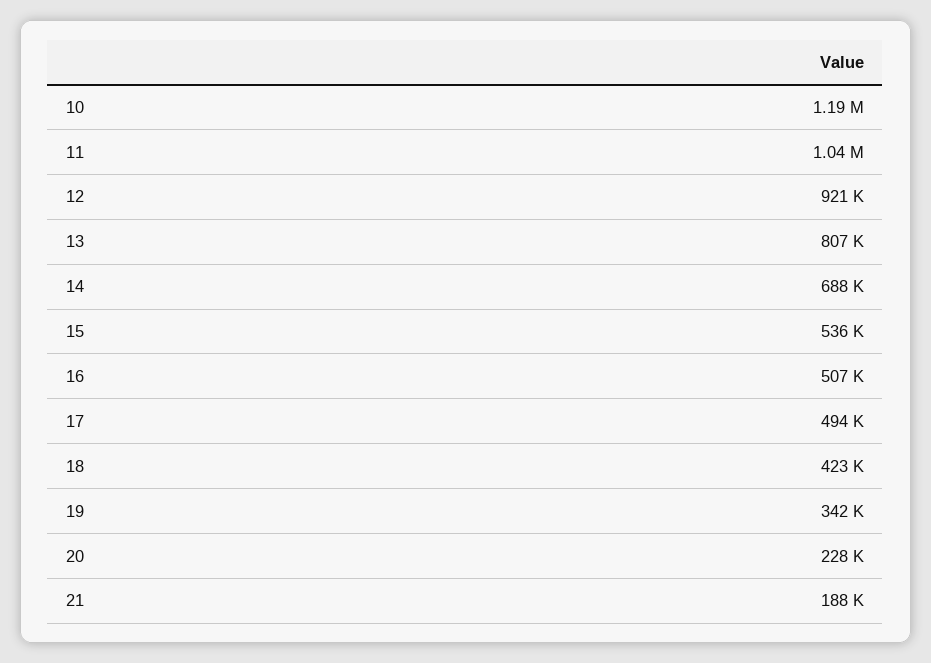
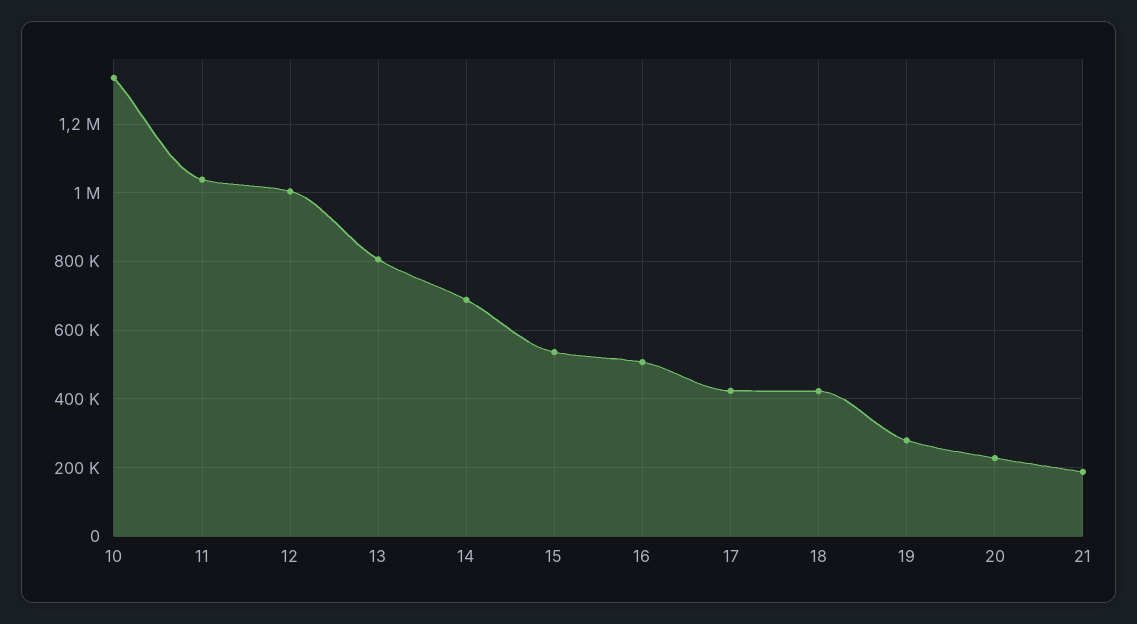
10: 1190000 -> 1340000
12: 921000 -> 1000000
17: 494000 -> 420000
19: 342000 -> 280000

